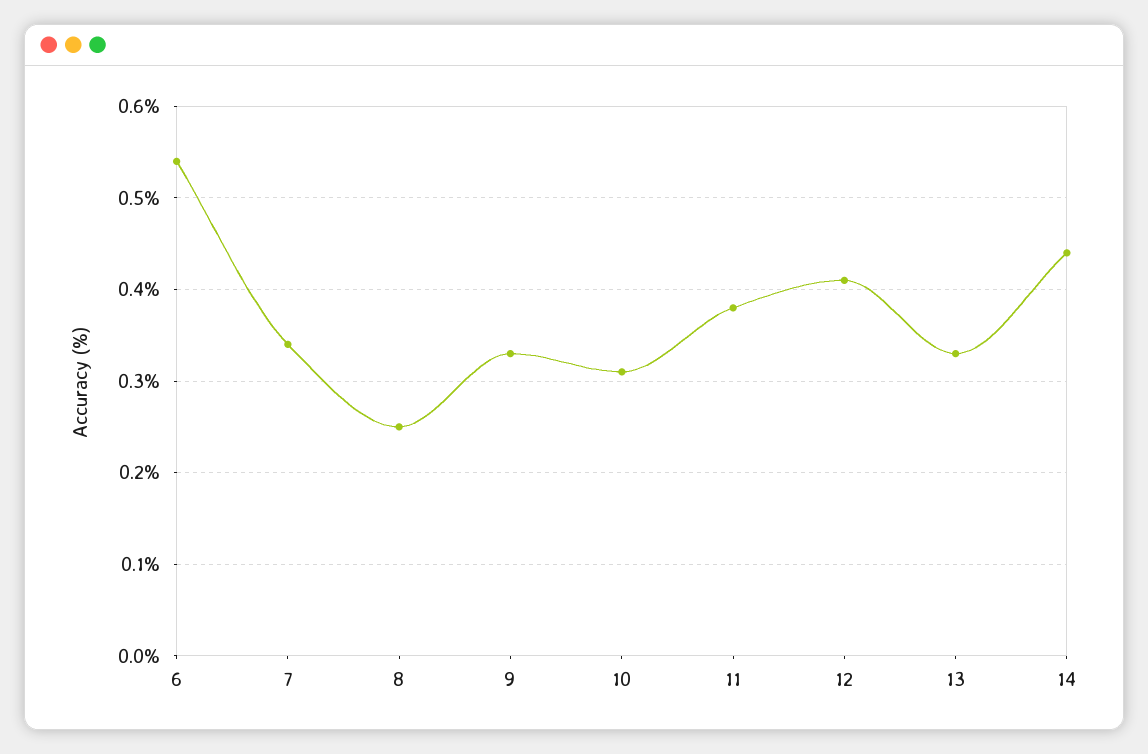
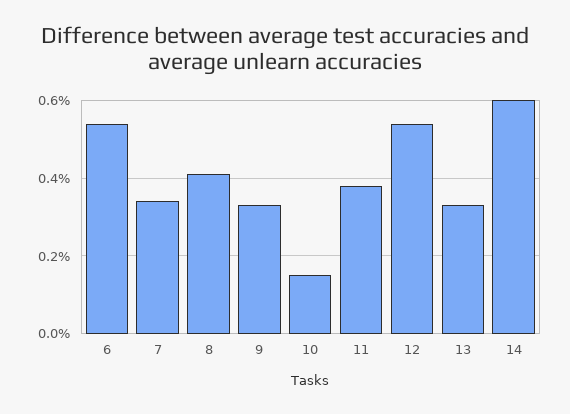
8: 0.25 -> 0.4
10: 0.31 -> 0.15
12: 0.41 -> 0.55
14: 0.44 -> 0.6

